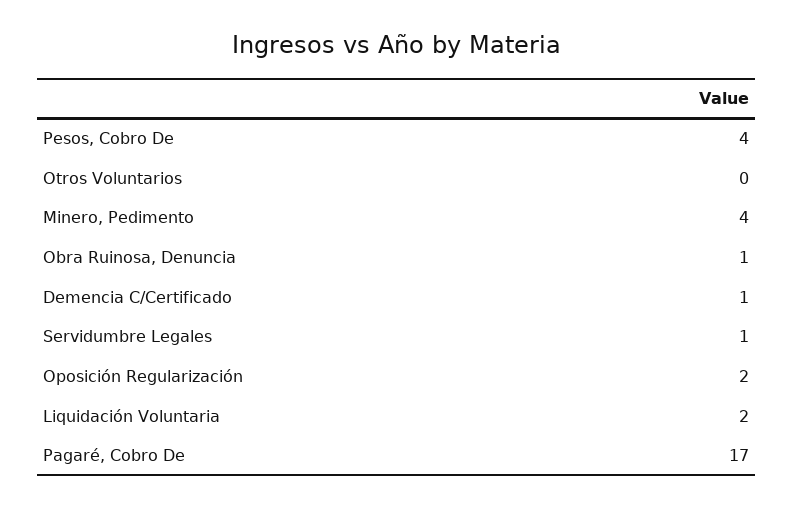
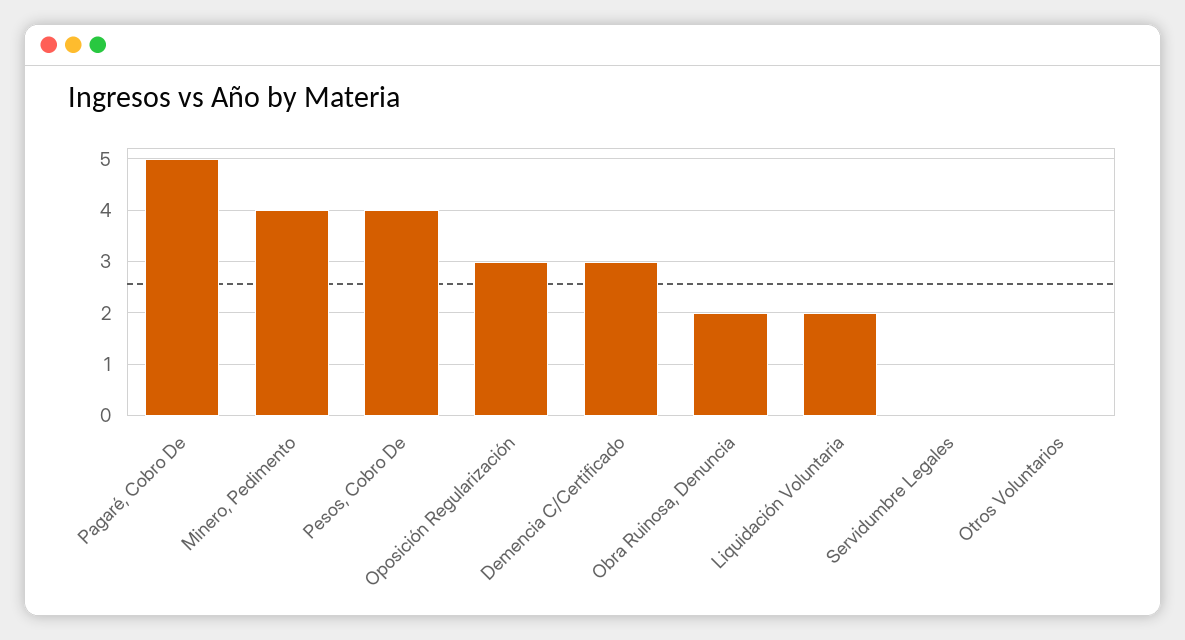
Obra Ruinosa, Denuncia: 1 -> 2
Demencia C/Certificado: 1 -> 3
Servidumbre Legales: 1 -> 0
Oposición Regularización: 2 -> 3
Pagaré, Cobro De: 17 -> 5

